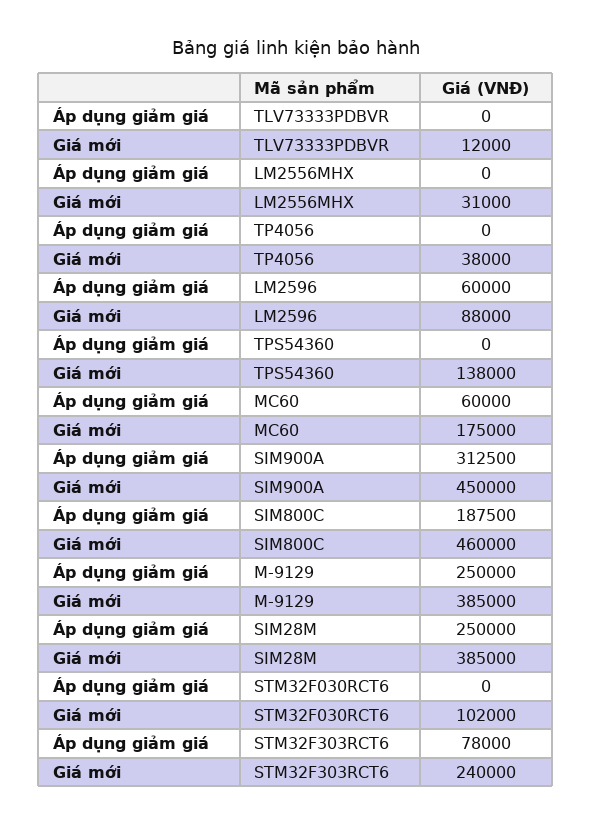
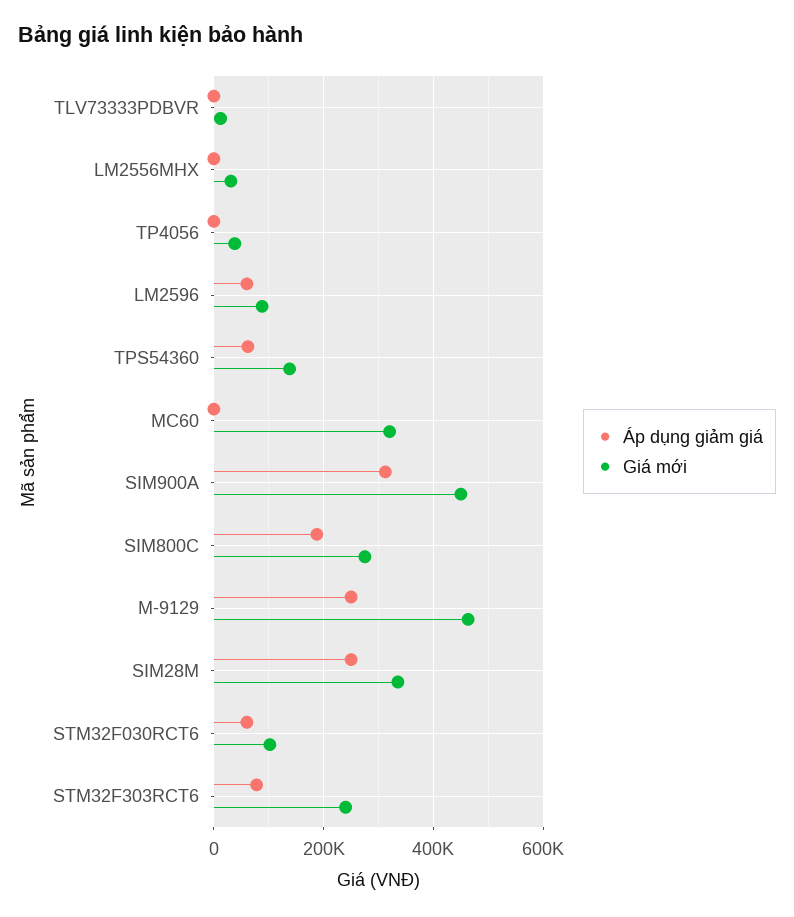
Áp dụng giảm giá, TPS54360: 0 -> 60000
Áp dụng giảm giá, MC60: 60000 -> 0
Giá mới, MC60: 175000 -> 320000
Giá mới, SIM800C: 460000 -> 280000
Giá mới, M-9129: 385000 -> 460000
Giá mới, SIM28M: 385000 -> 340000
Áp dụng giảm giá, STM32F030RCT6: 0 -> 60000

